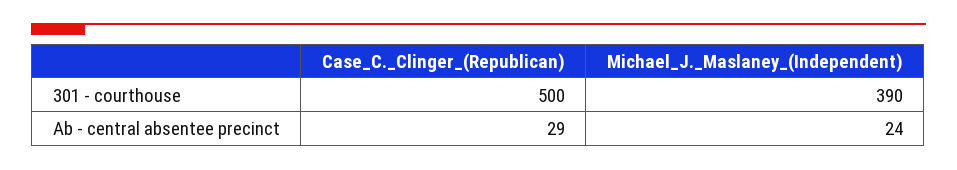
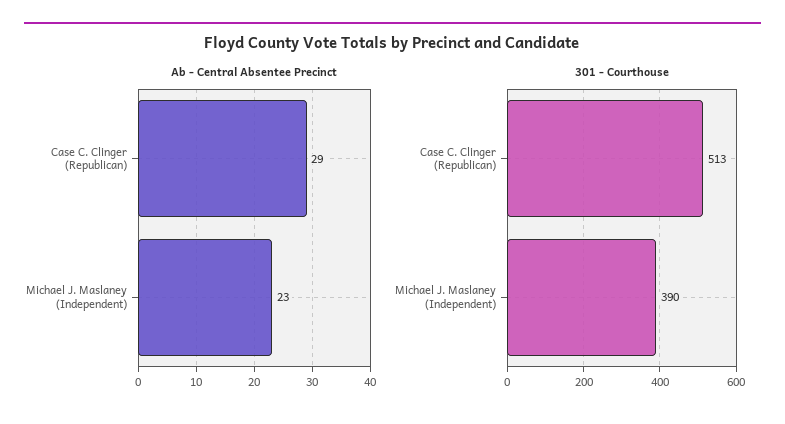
301 - courthouse, Case_C._Clinger_(Republican): 500 -> 513
Ab - central absentee precinct, Michael_J._Maslaney_(Independent): 24 -> 23

